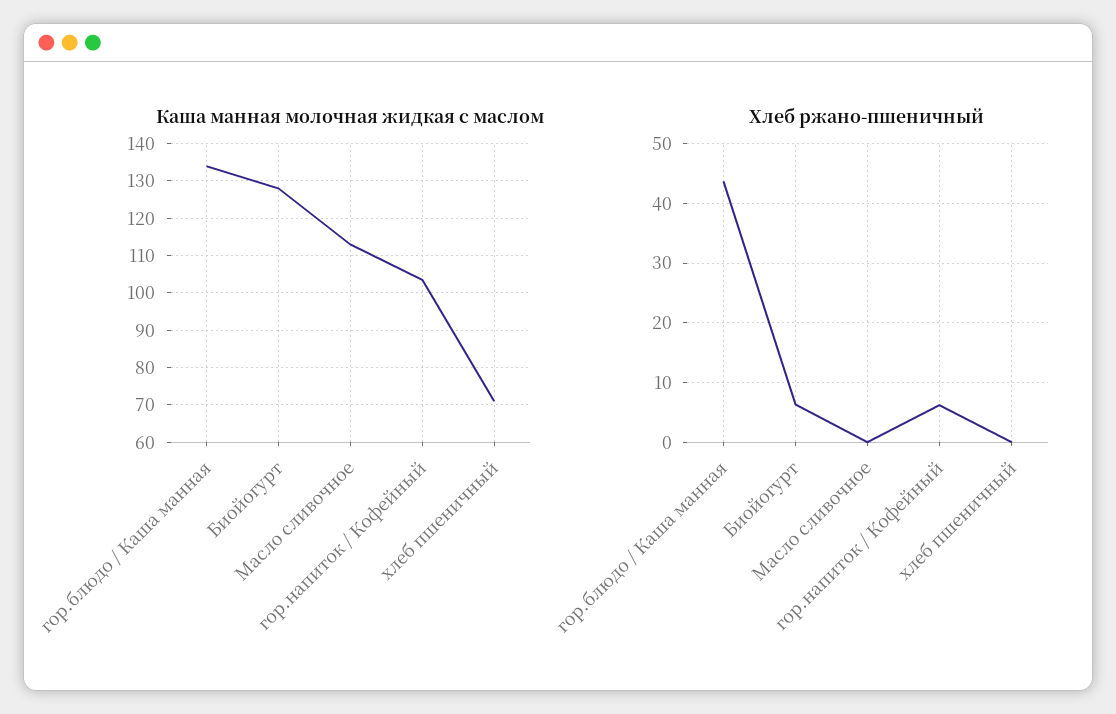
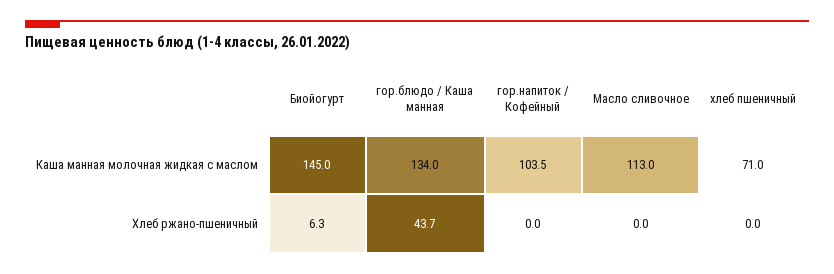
Каша манная молочная жидкая с маслом, Биойогурт: 128 -> 145
Хлеб ржано-пшеничный, гор.напиток / Кофейный: 6 -> 0

